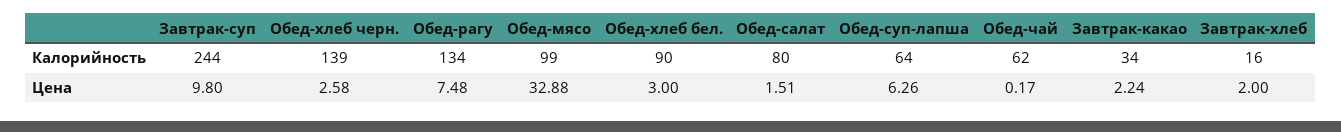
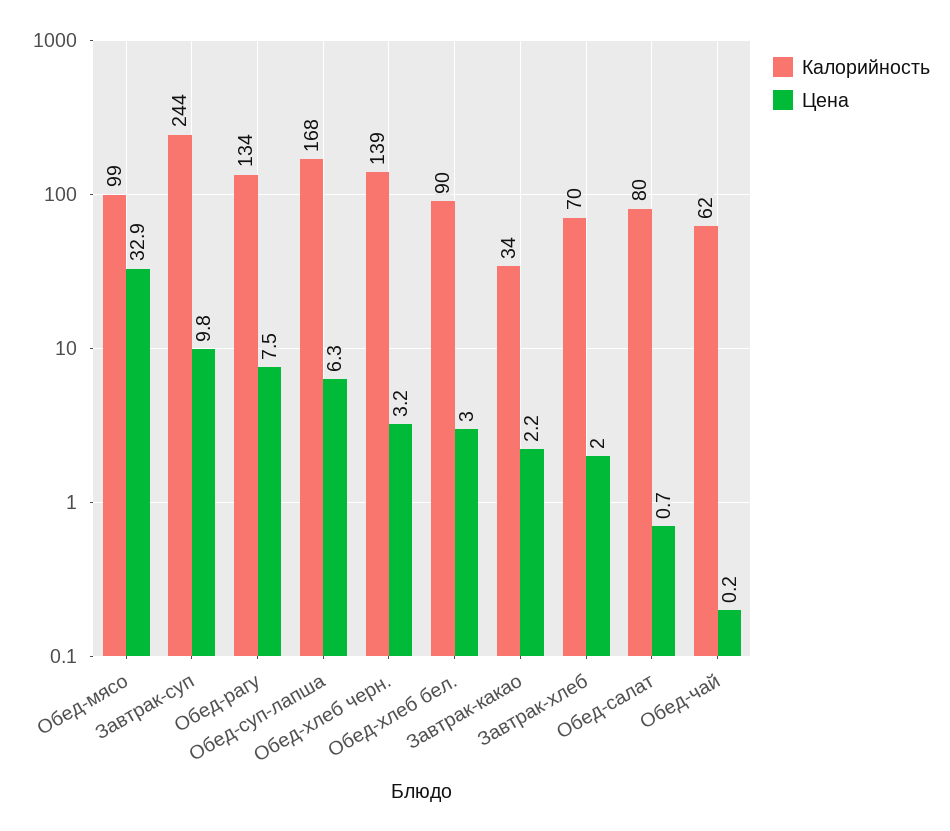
Калорийность, Обед-суп-лапша: 64 -> 168
Калорийность, Завтрак-хлеб: 16 -> 70
Цена, Обед-хлеб черн.: 2.58 -> 3.2
Цена, Обед-салат: 1.51 -> 0.7

